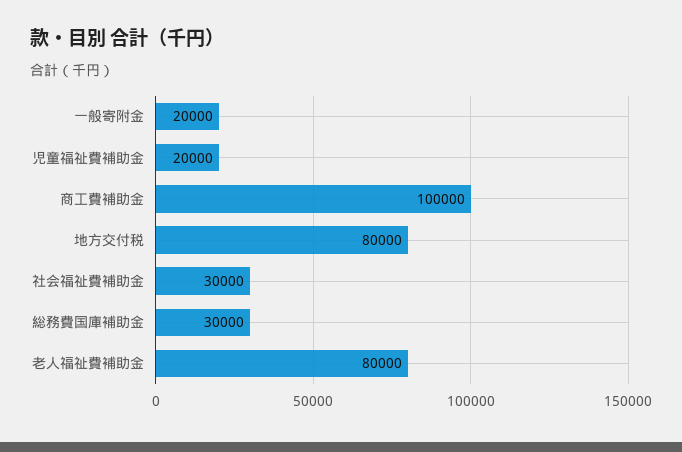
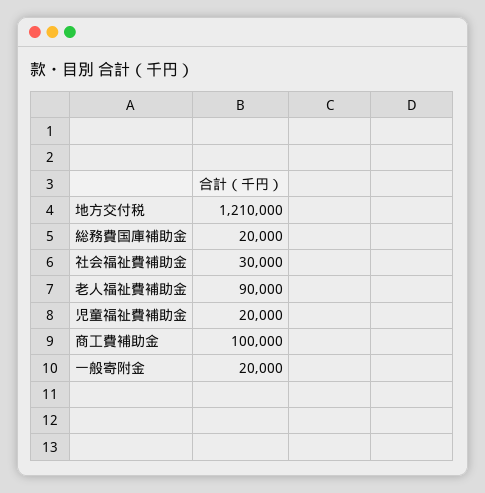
地方交付税: 80000 -> 1210000
総務費国庫補助金: 30000 -> 20000
老人福祉費補助金: 80000 -> 90000

